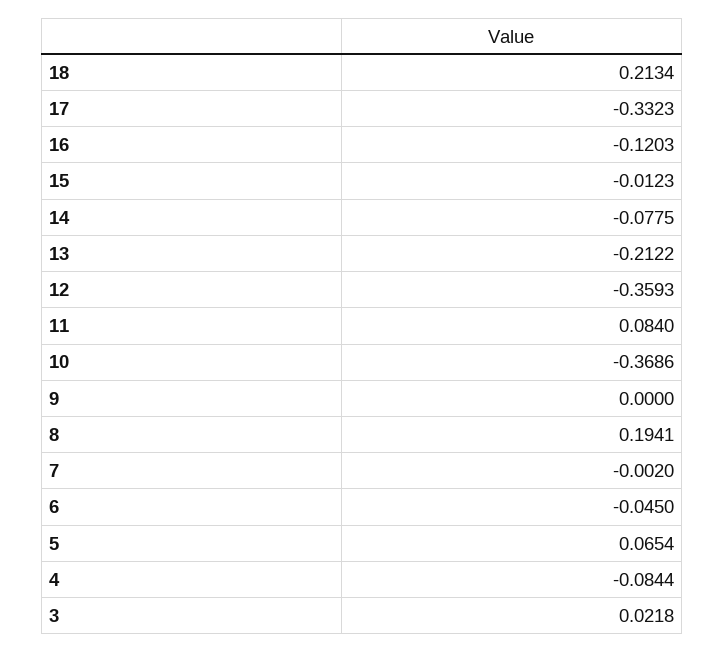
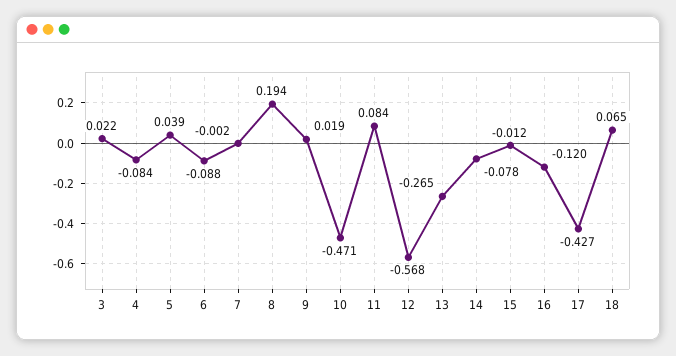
18: 0.2134 -> 0.065
17: -0.3323 -> -0.427
13: -0.2122 -> -0.265
12: -0.3593 -> -0.568
10: -0.3686 -> -0.471
9: 0 -> 0.019
6: -0.045 -> -0.088
5: 0.0654 -> 0.039

